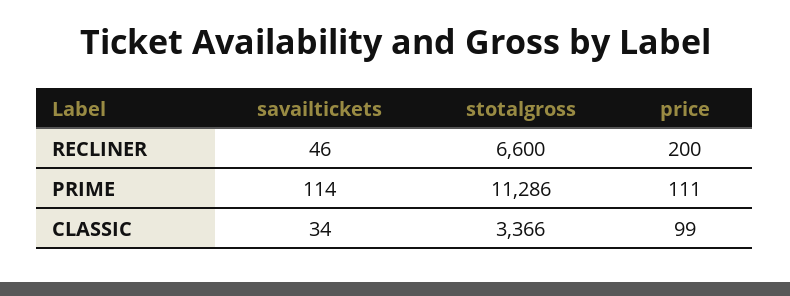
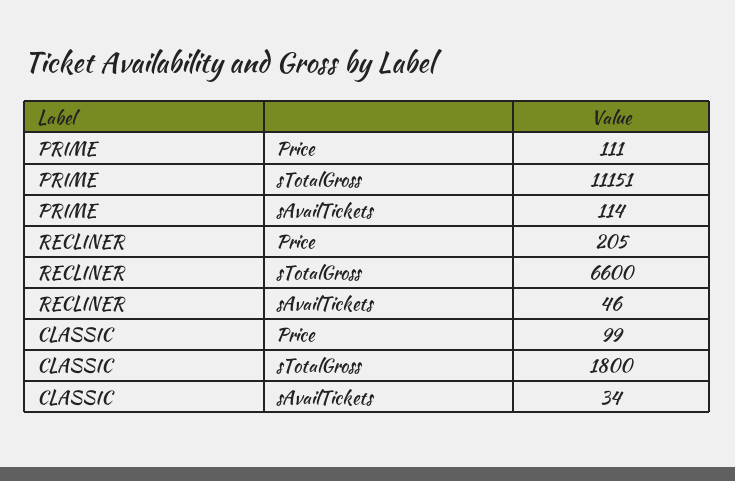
price, RECLINER: 200 -> 205
stotalgross, PRIME: 11286 -> 11151
stotalgross, CLASSIC: 3366 -> 1800

